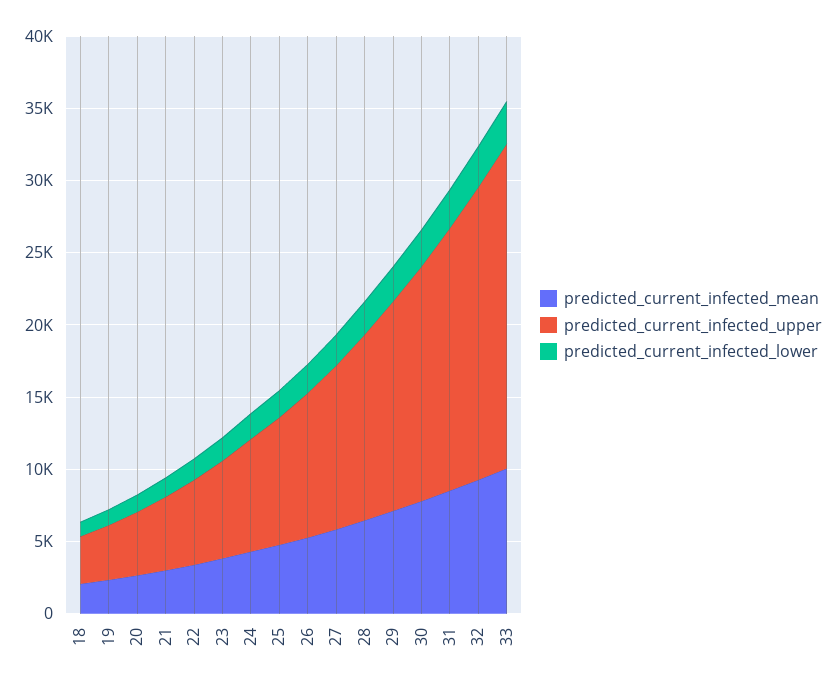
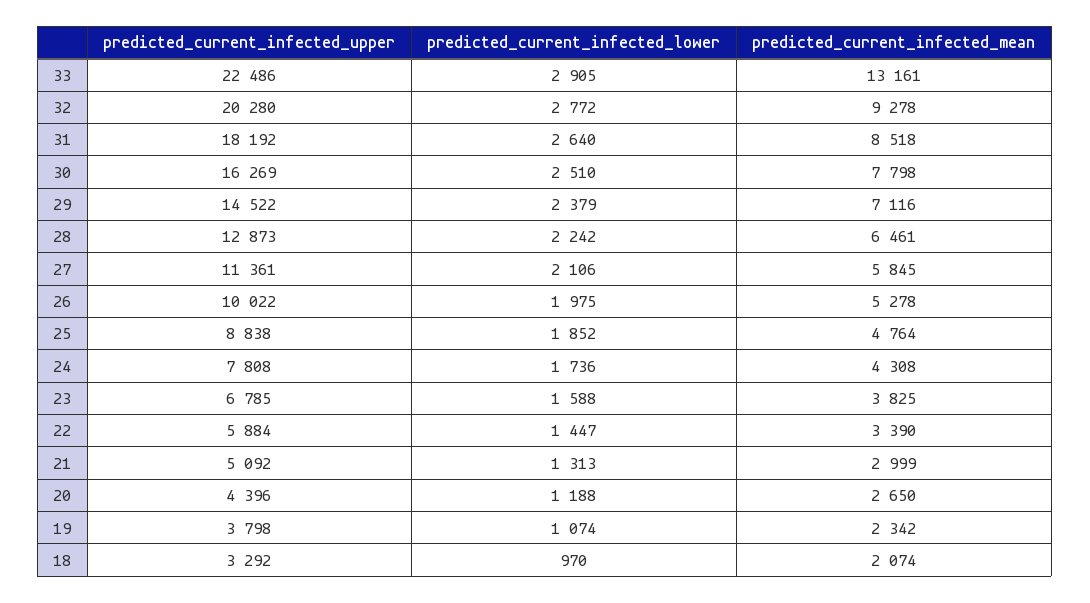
predicted_current_infected_mean, 33: 10000 -> 13161

